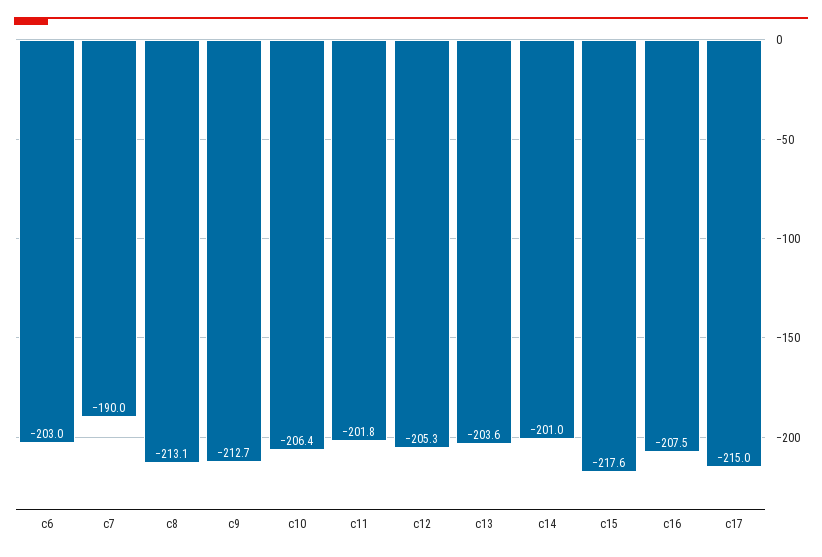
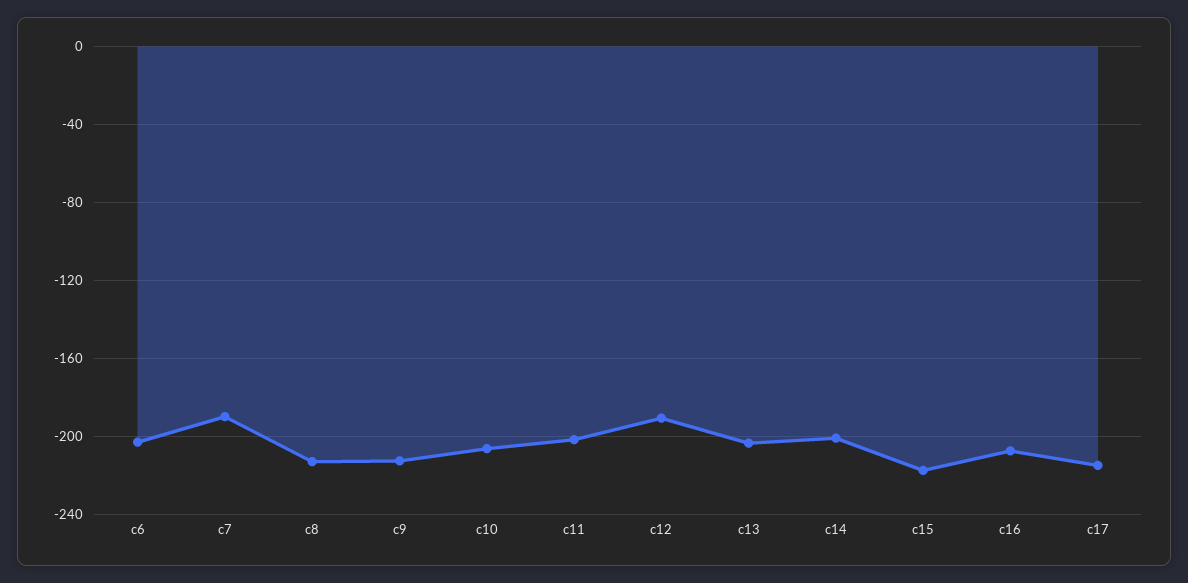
c12: -205.3 -> -190

